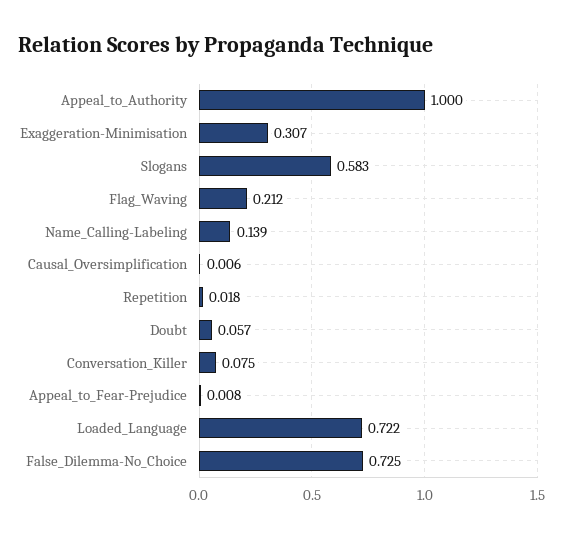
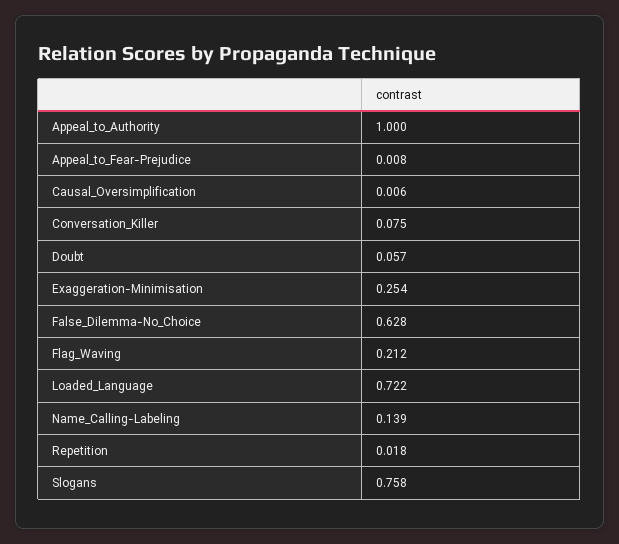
Exaggeration-Minimisation: 0.307 -> 0.254
Slogans: 0.583 -> 0.758
False_Dilemma-No_Choice: 0.725 -> 0.628

